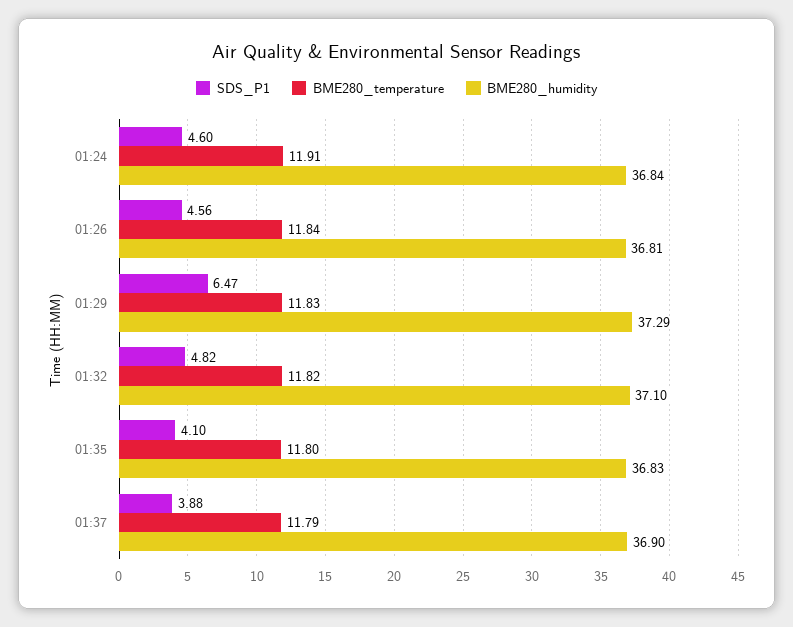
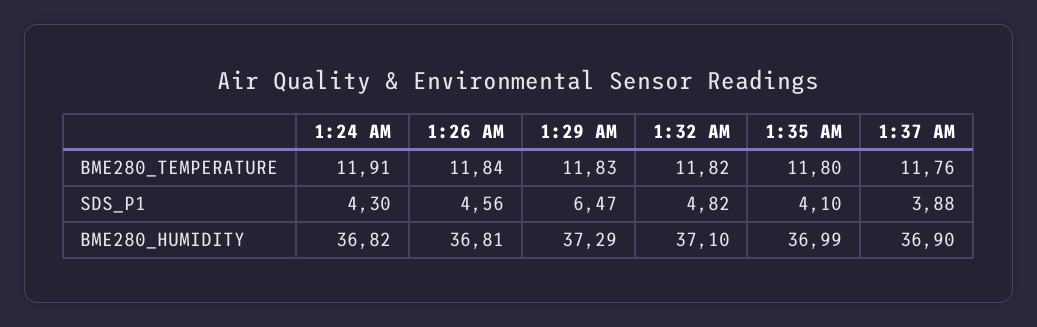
SDS_P1, 01:24: 4.6 -> 4.3
BME280_humidity, 01:24: 36.84 -> 36.82
BME280_humidity, 01:35: 36.83 -> 36.99
BME280_temperature, 01:37: 11.79 -> 11.76

